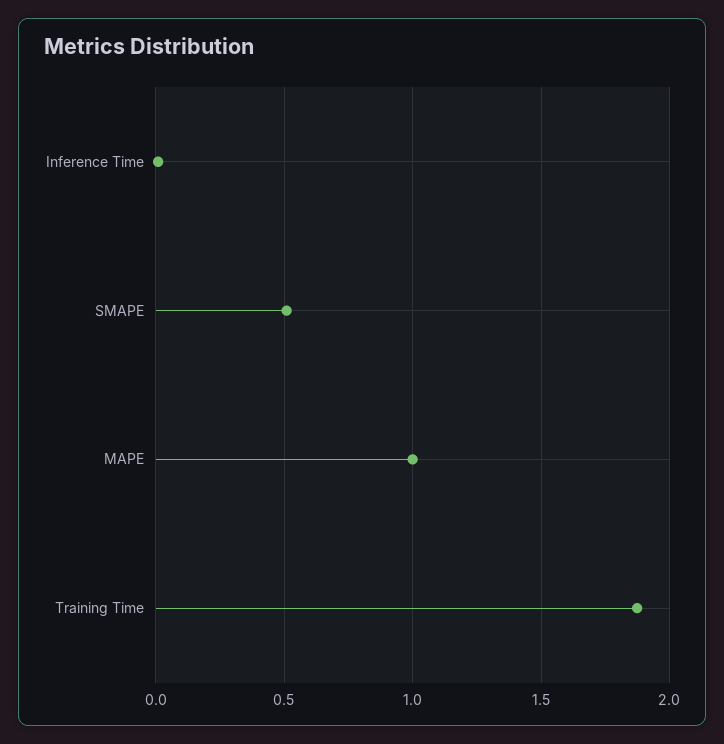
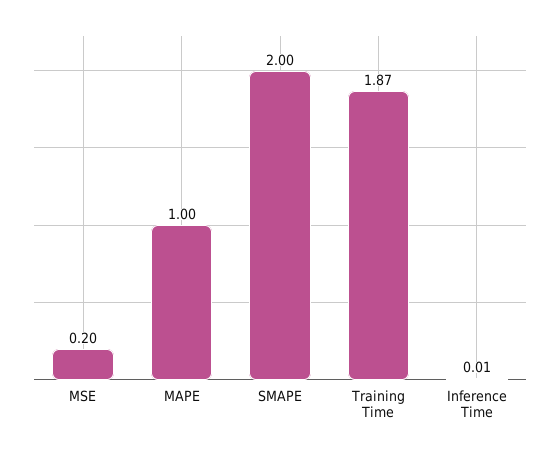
SMAPE: 0.5 -> 2
MSE: none -> 0.2

